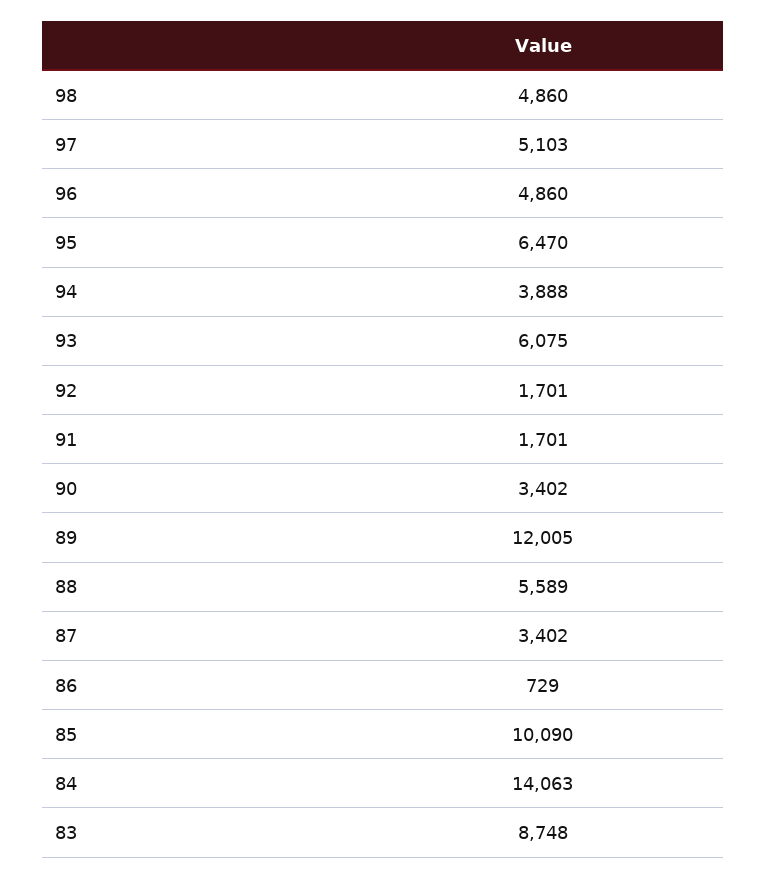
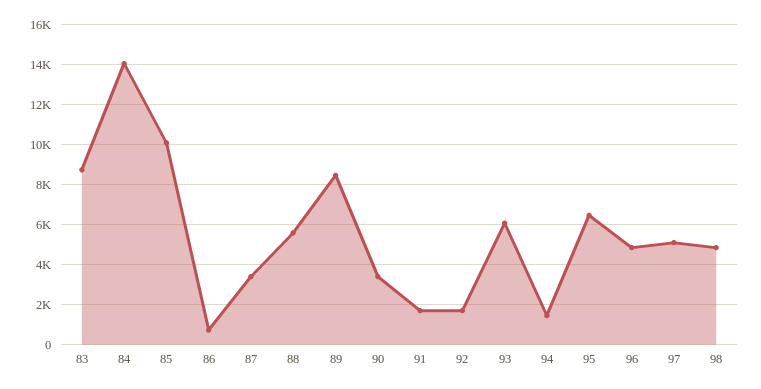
94: 3888 -> 1500
89: 12005 -> 8500

